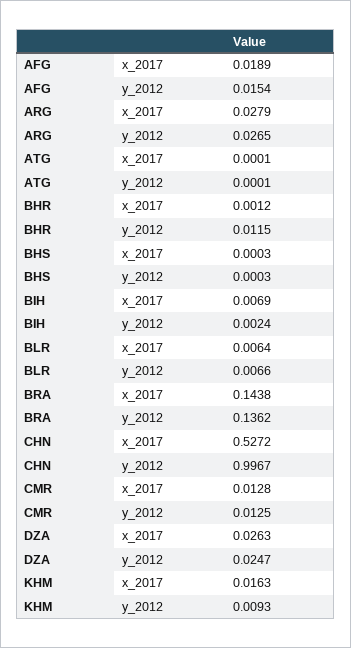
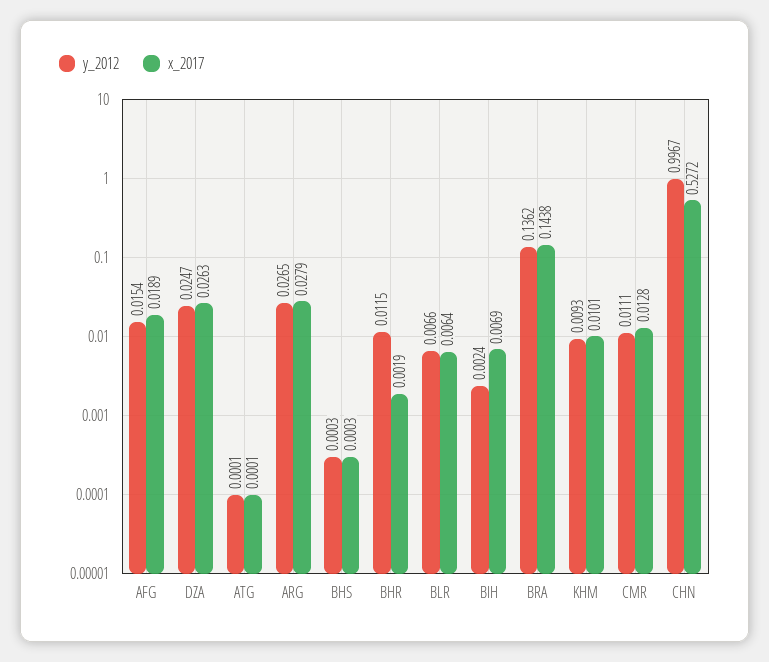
x_2017, BHR: 0.0012 -> 0.0019
y_2012, CMR: 0.0125 -> 0.0111
x_2017, KHM: 0.0163 -> 0.0101

